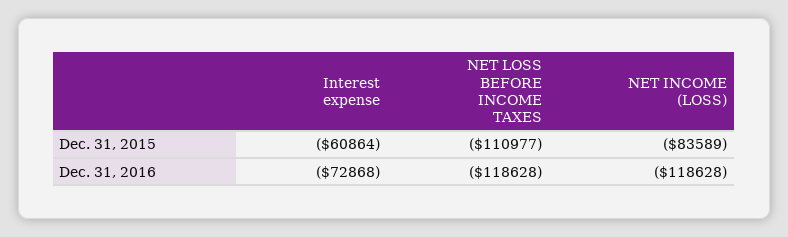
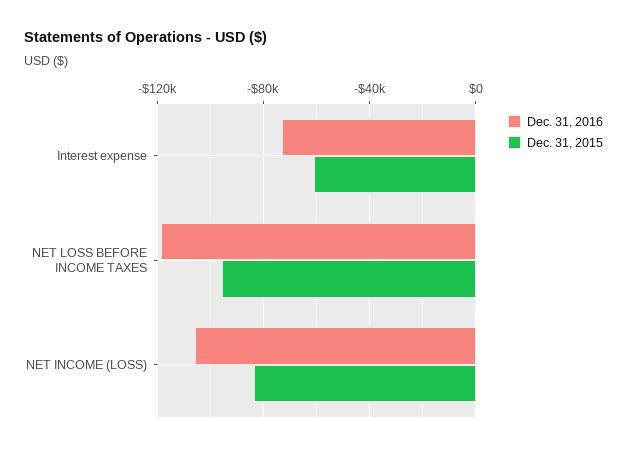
Dec. 31, 2015, NET LOSS BEFORE INCOME TAXES: -110977 -> -95000
Dec. 31, 2016, NET INCOME (LOSS): -118628 -> -105000

